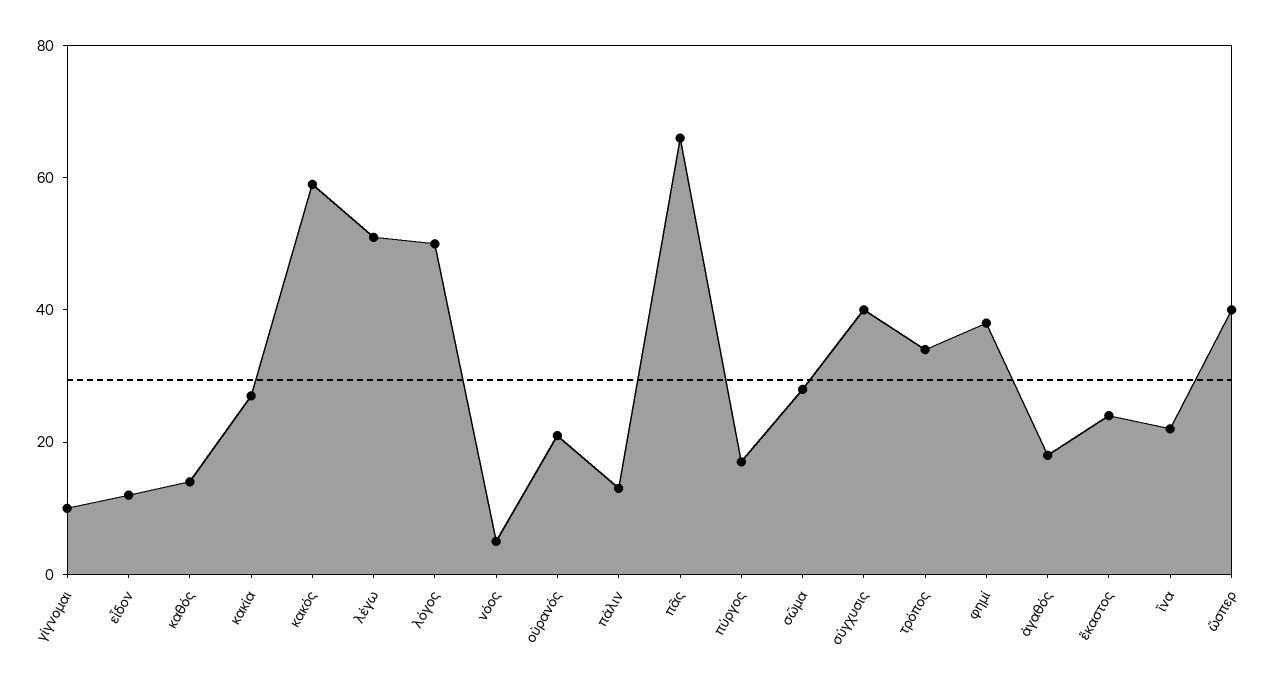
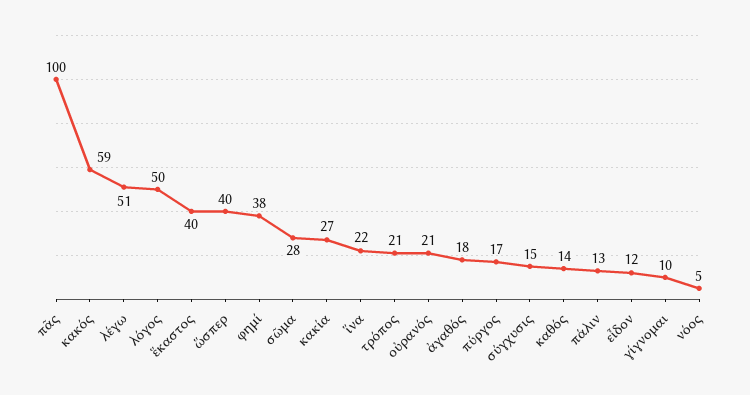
πᾶς: 65 -> 100
σύγχυσις: 40 -> 15
τρόπος: 35 -> 21
ἕκαστος: 25 -> 40

